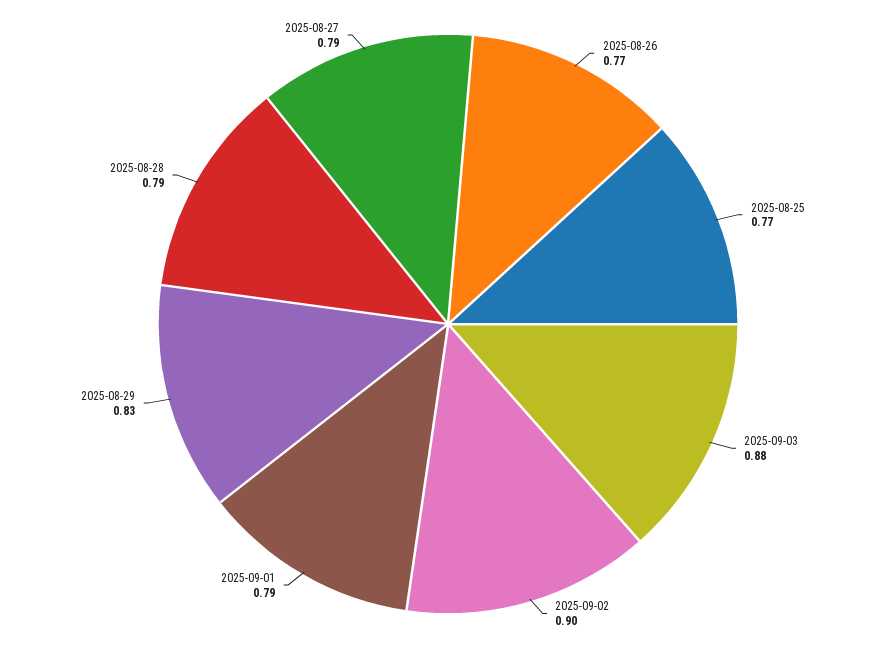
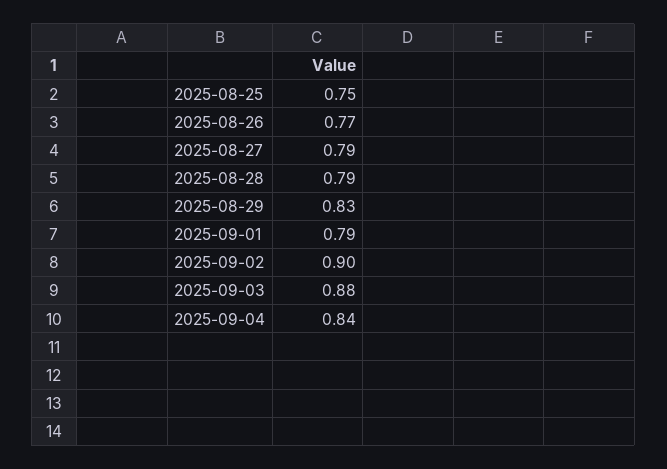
2025-08-25: 0.77 -> 0.75
2025-09-04: none -> 0.84

